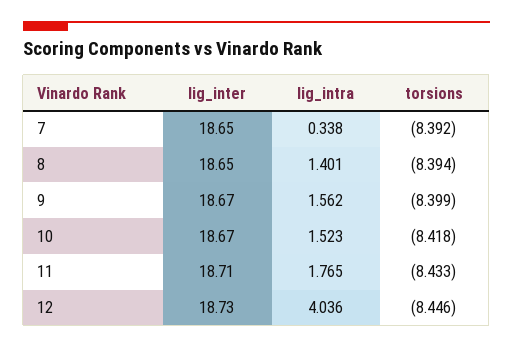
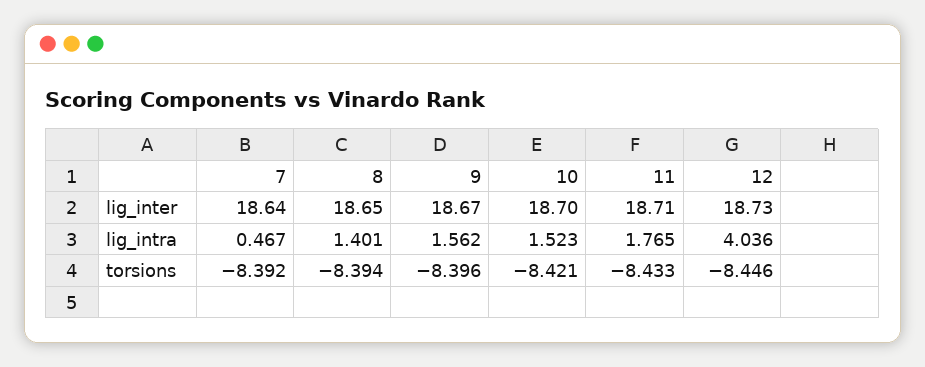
lig_inter, 7: 18.65 -> 18.64
lig_intra, 7: 0.338 -> 0.467
torsions, 9: -8.399 -> -8.396
lig_inter, 10: 18.67 -> 18.7
torsions, 10: -8.418 -> -8.421

